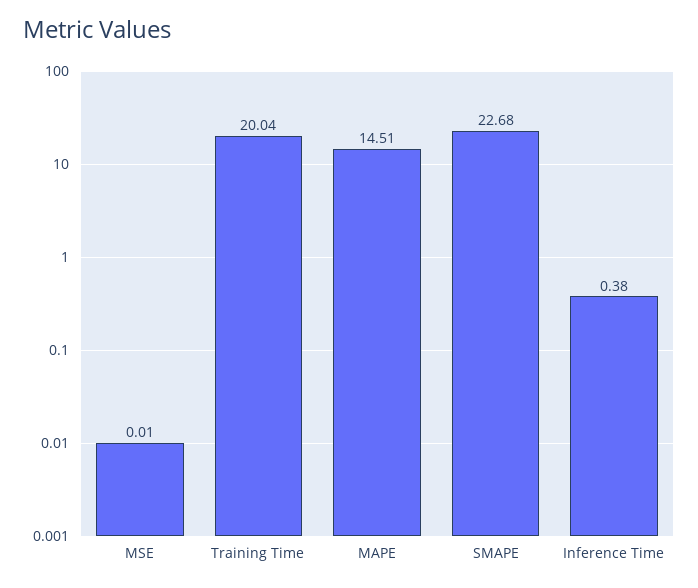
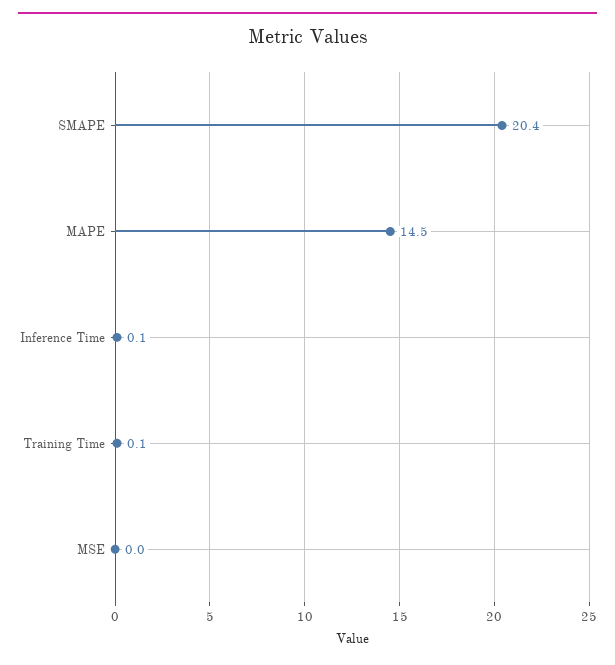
Training Time: 20.04 -> 0.1
SMAPE: 22.68 -> 20.4
Inference Time: 0.38 -> 0.1

